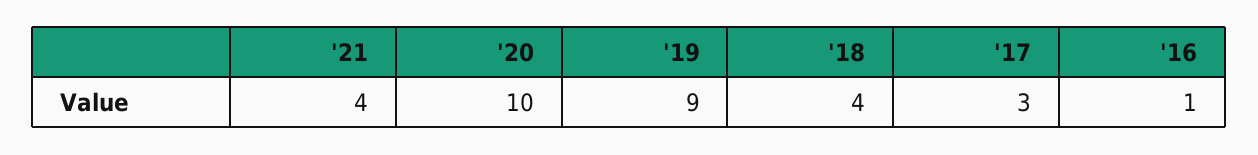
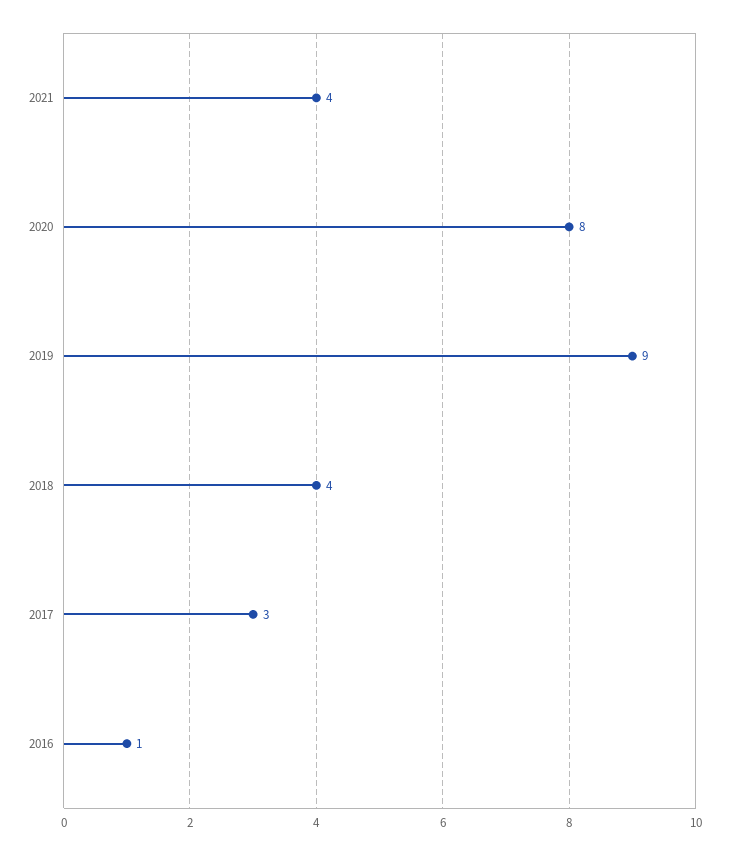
'20: 10 -> 8

